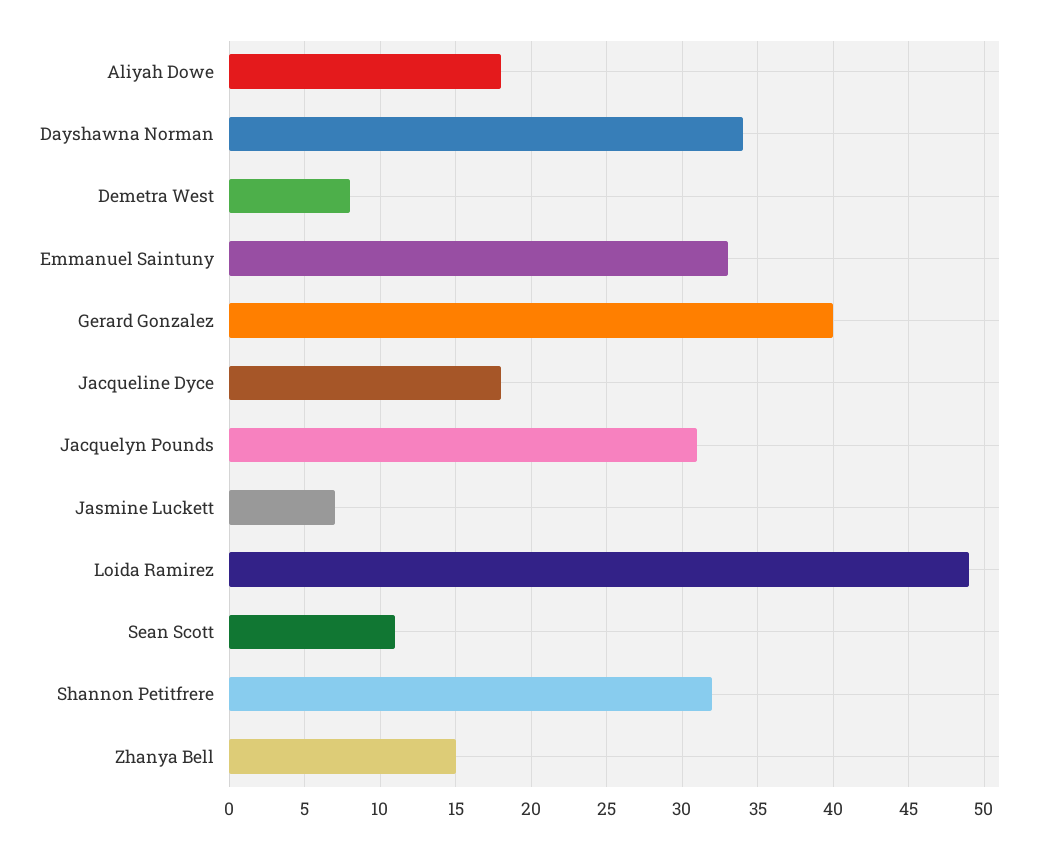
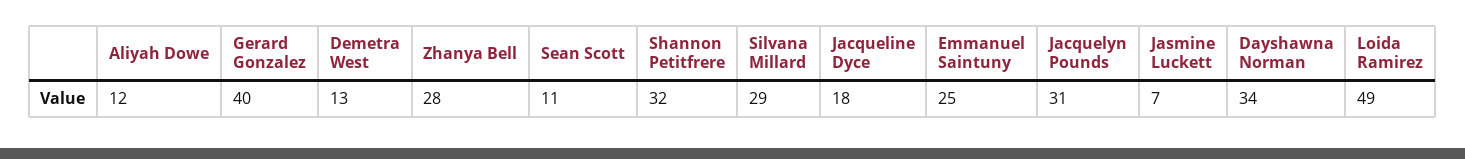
Aliyah Dowe: 18 -> 12
Demetra West: 8 -> 13
Emmanuel Saintuny: 33 -> 25
Zhanya Bell: 15 -> 28
Silvana Millard: none -> 29

